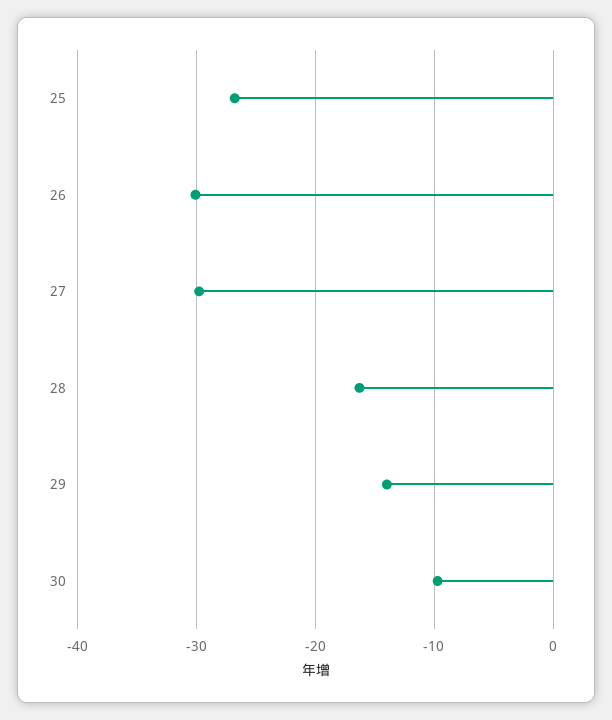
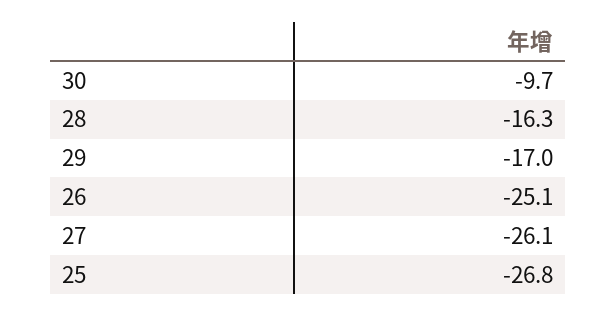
26: -30 -> -25.1
27: -30 -> -26.1
29: -14 -> -17

